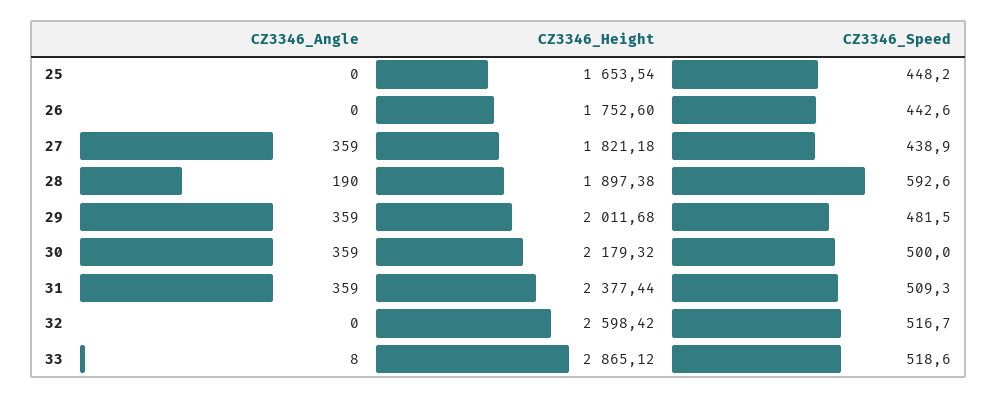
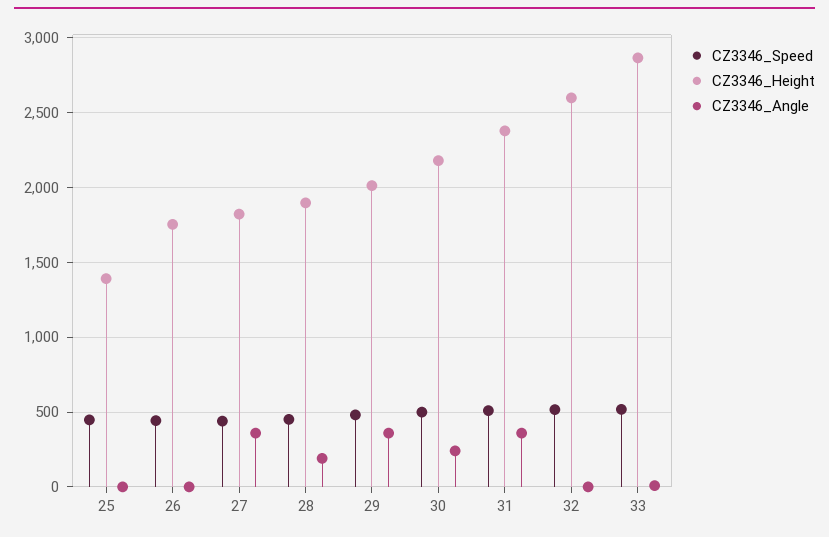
CZ3346_Height, 25: 1653.54 -> 1400
CZ3346_Speed, 28: 592.6 -> 450
CZ3346_Angle, 30: 359 -> 250

